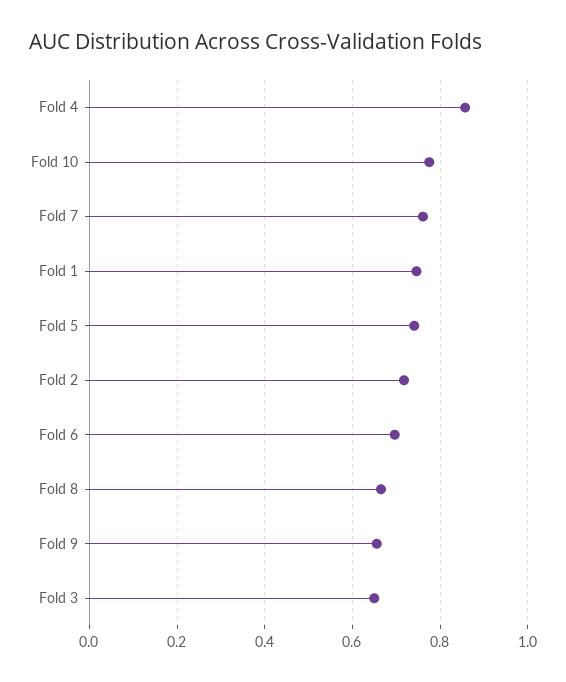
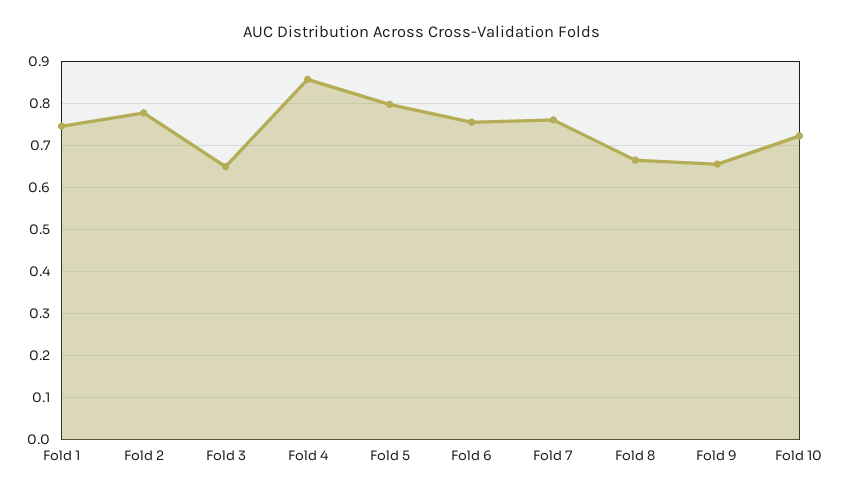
Fold 10: 0.78 -> 0.72
Fold 5: 0.74 -> 0.8
Fold 2: 0.72 -> 0.78
Fold 6: 0.7 -> 0.76

